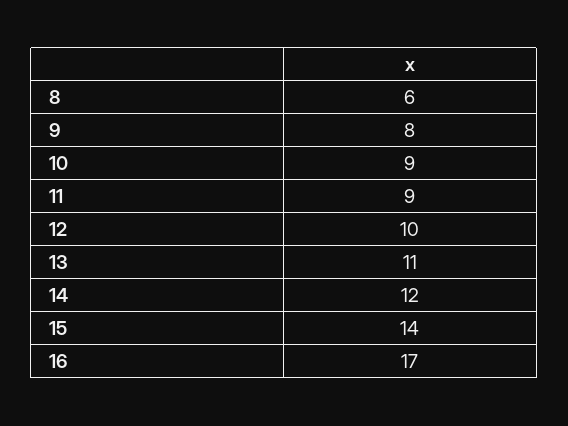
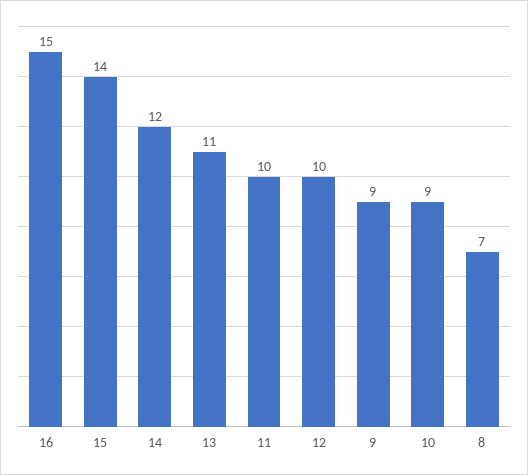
8: 6 -> 7
9: 8 -> 9
11: 9 -> 10
16: 17 -> 15

